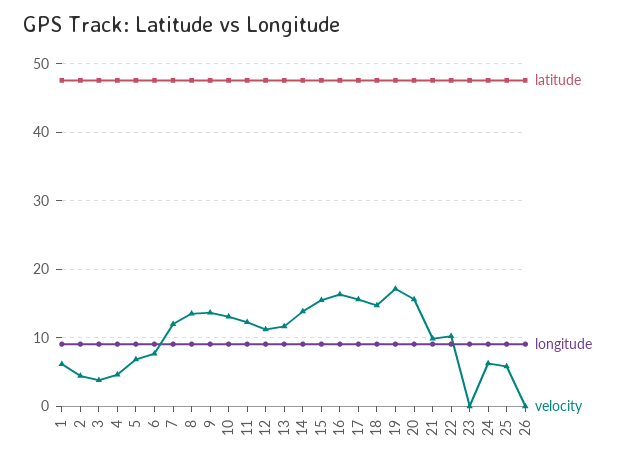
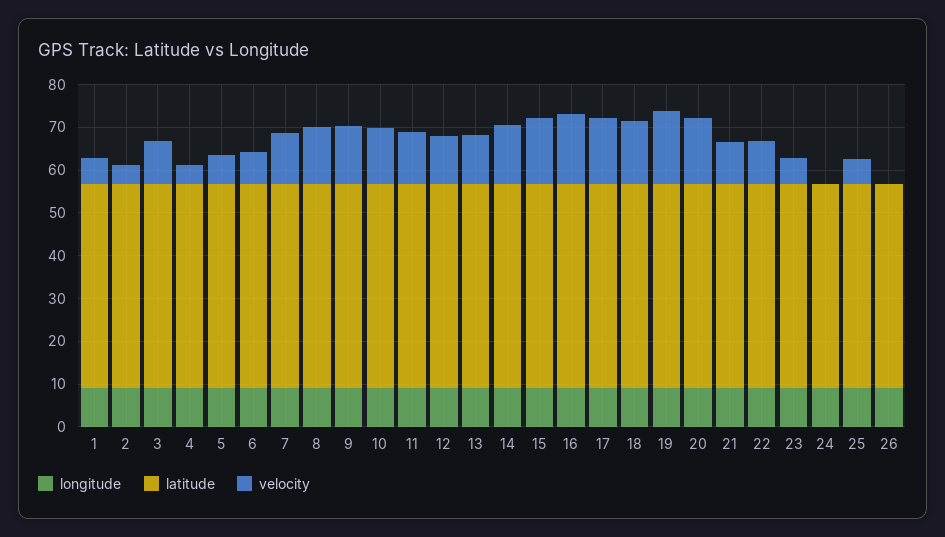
velocity, 3: 4 -> 10
velocity, 23: 0 -> 6
velocity, 24: 6 -> 0

